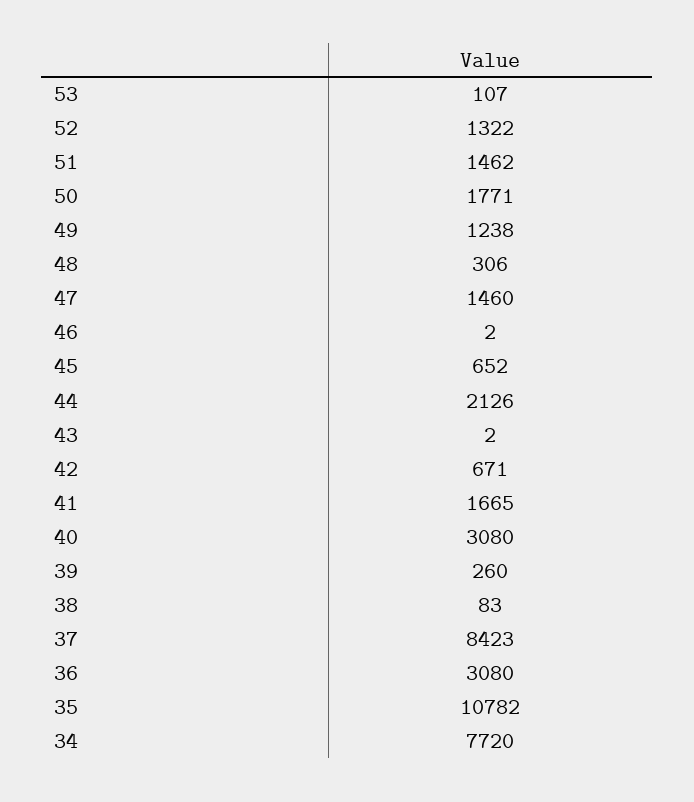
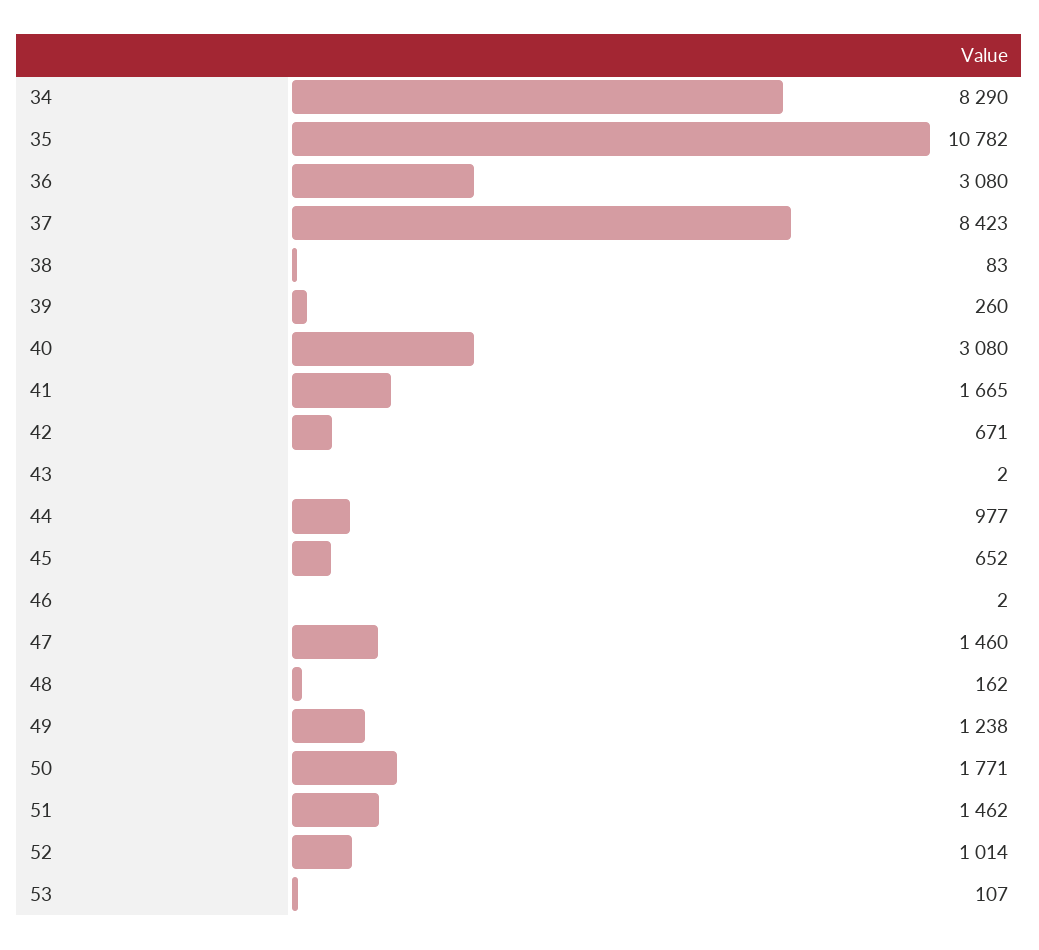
52: 1322 -> 1014
48: 306 -> 162
44: 2126 -> 977
34: 7720 -> 8290

